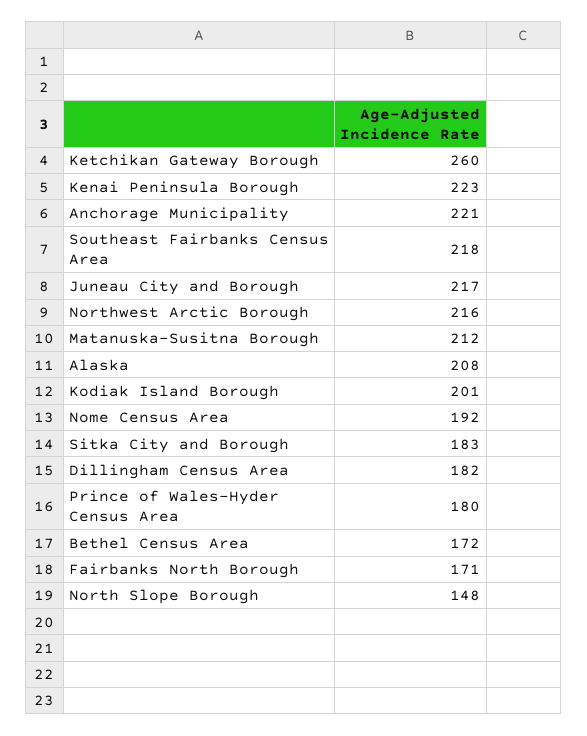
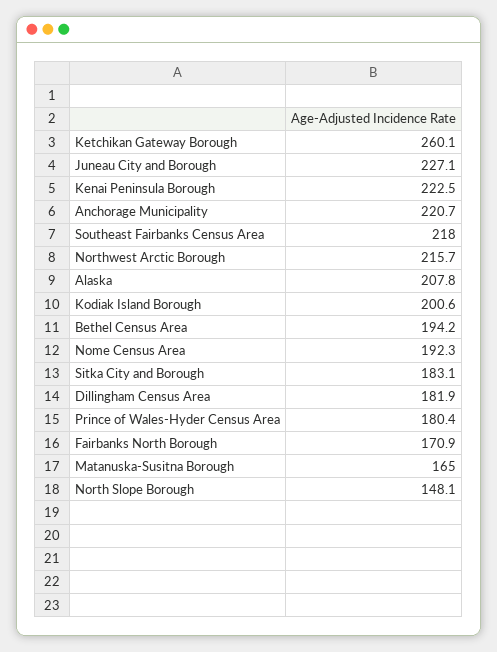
Juneau City and Borough: 217 -> 227.1
Matanuska-Susitna Borough: 212 -> 165
Bethel Census Area: 172 -> 194.2

